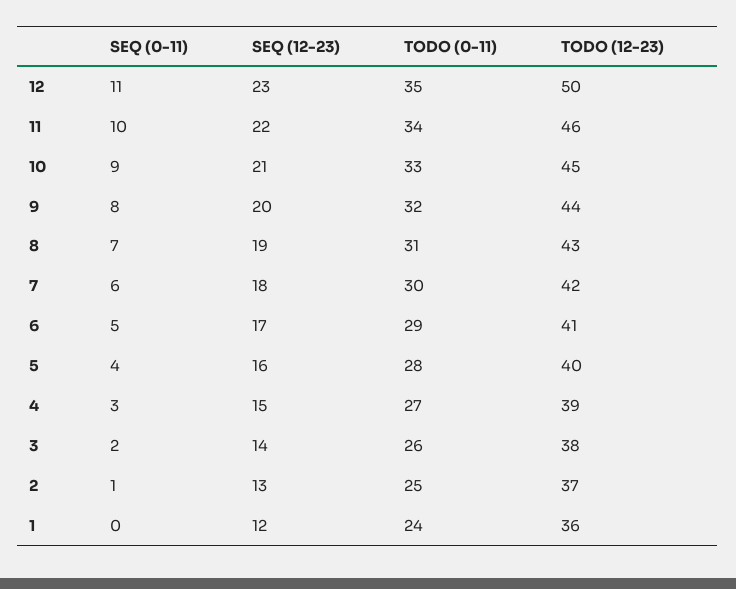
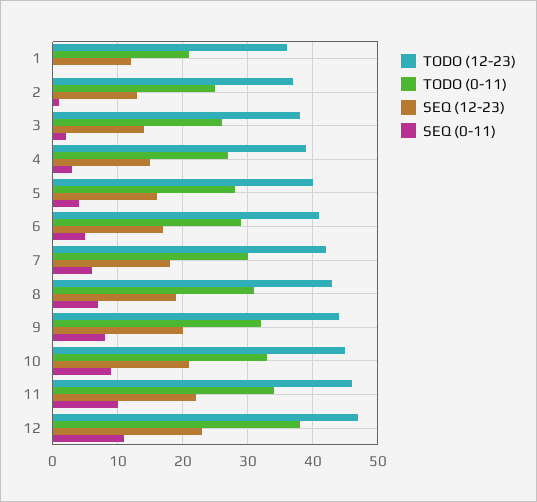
TODO (0-11), 12: 35 -> 38
TODO (12-23), 12: 50 -> 47
TODO (0-11), 1: 24 -> 21

